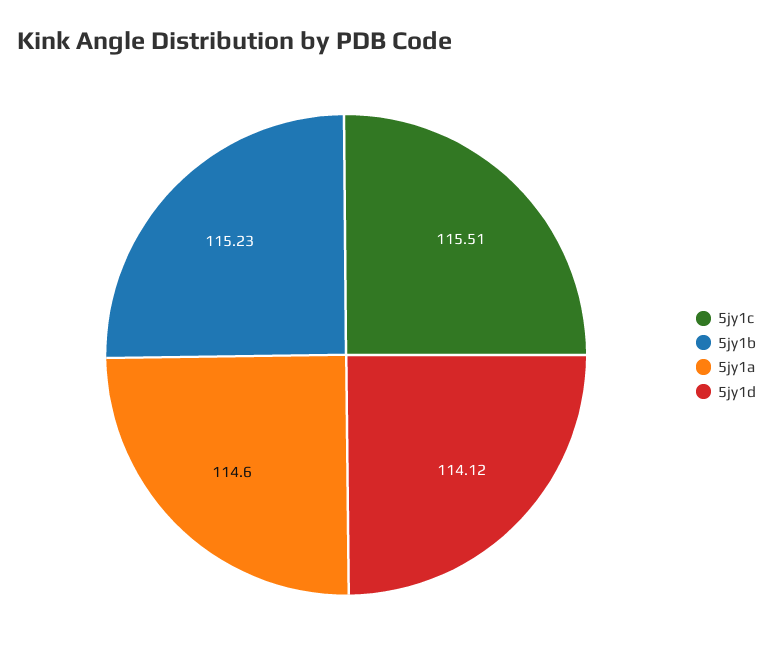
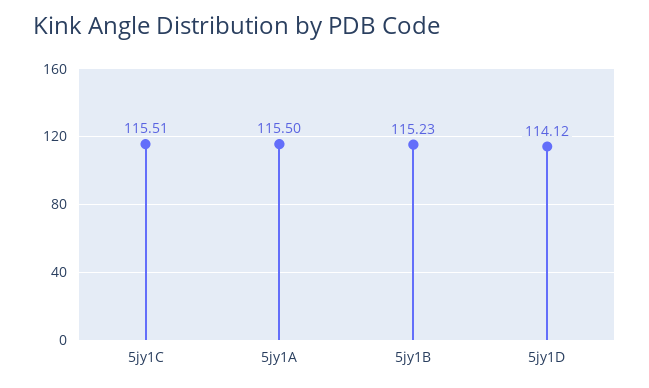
5jy1a: 114.6 -> 115.5

